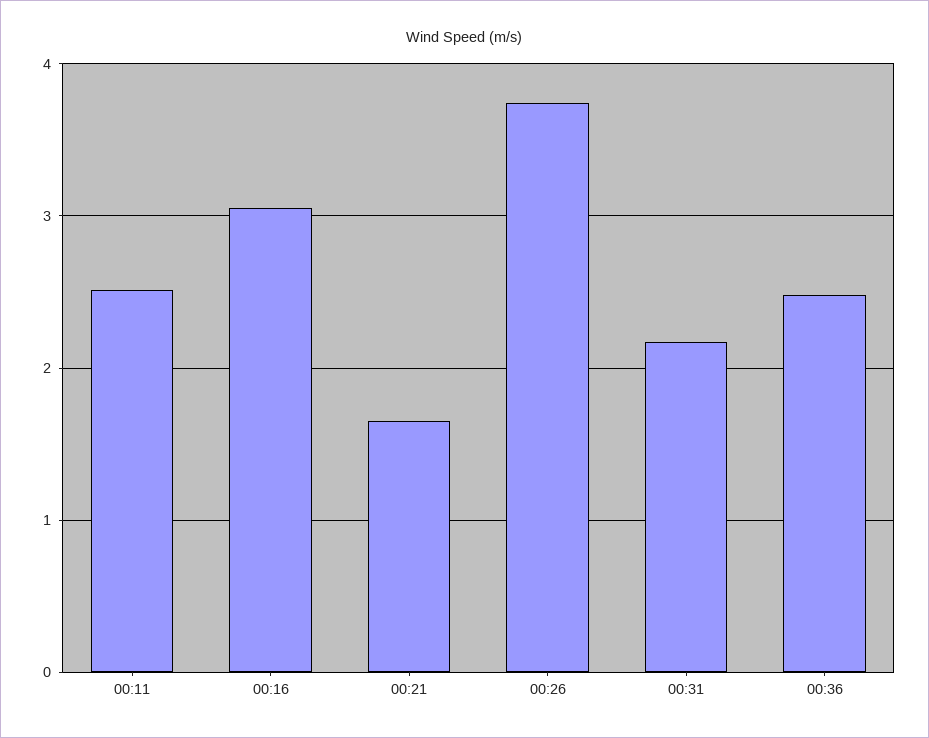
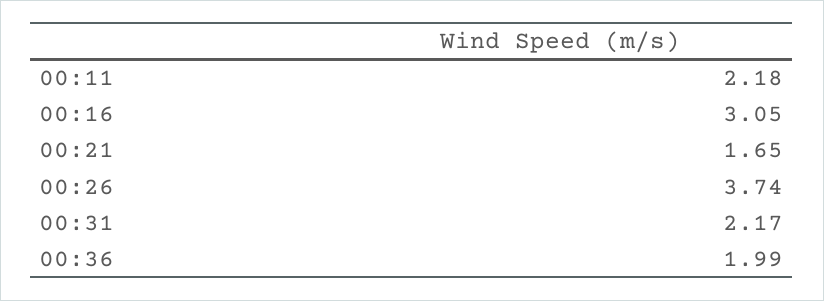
00:11: 2.5 -> 2.18
00:36: 2.5 -> 1.99

